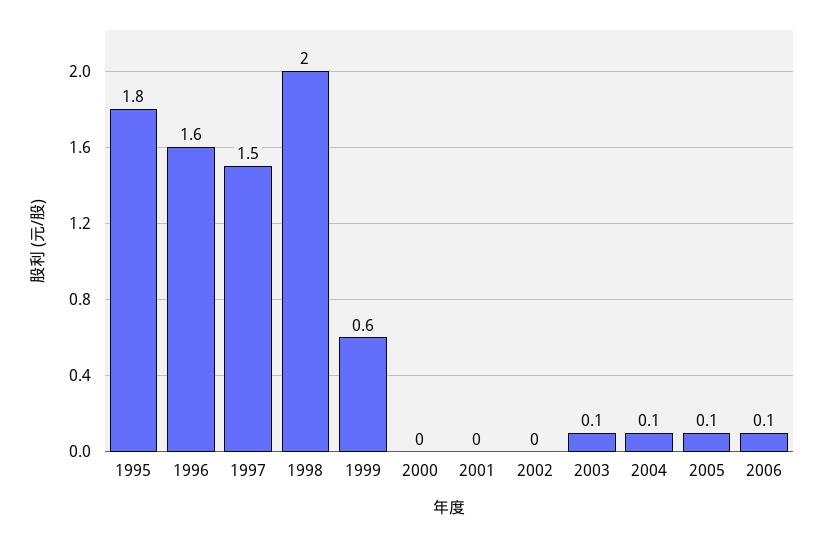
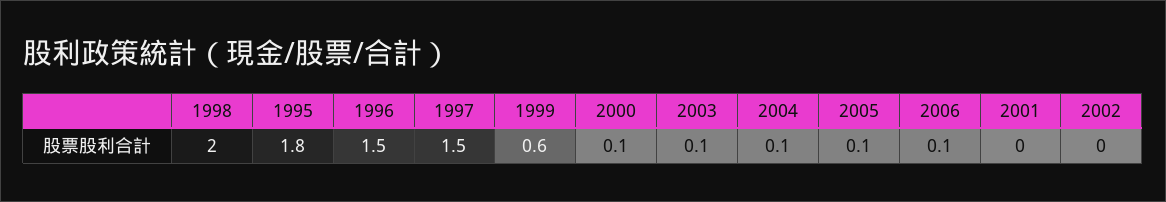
1996: 1.6 -> 1.5
2000: 0 -> 0.1

